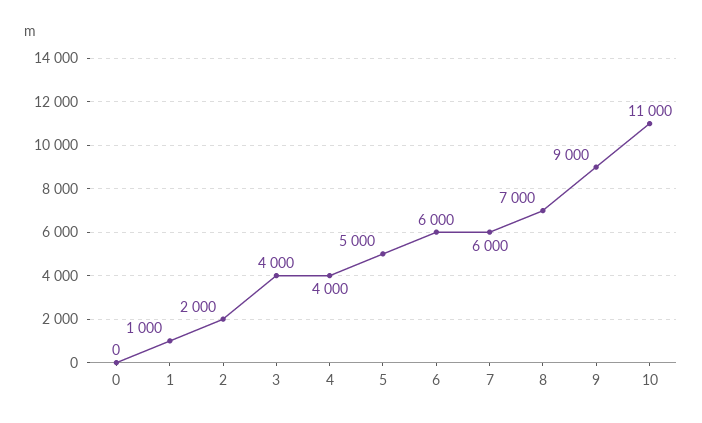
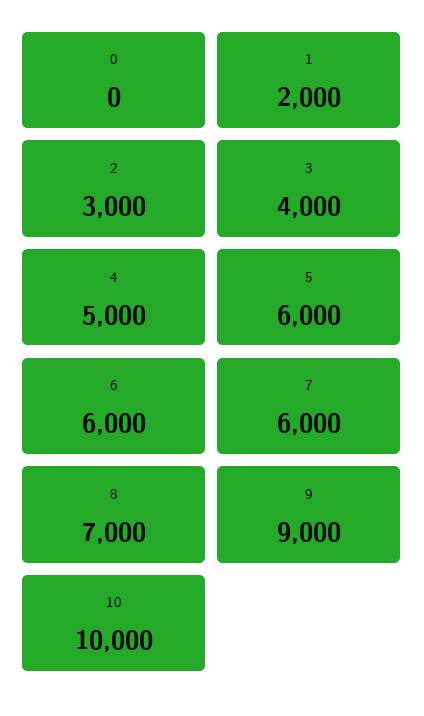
1: 1000 -> 2000
2: 2000 -> 3000
4: 4000 -> 5000
5: 5000 -> 6000
10: 11000 -> 10000

